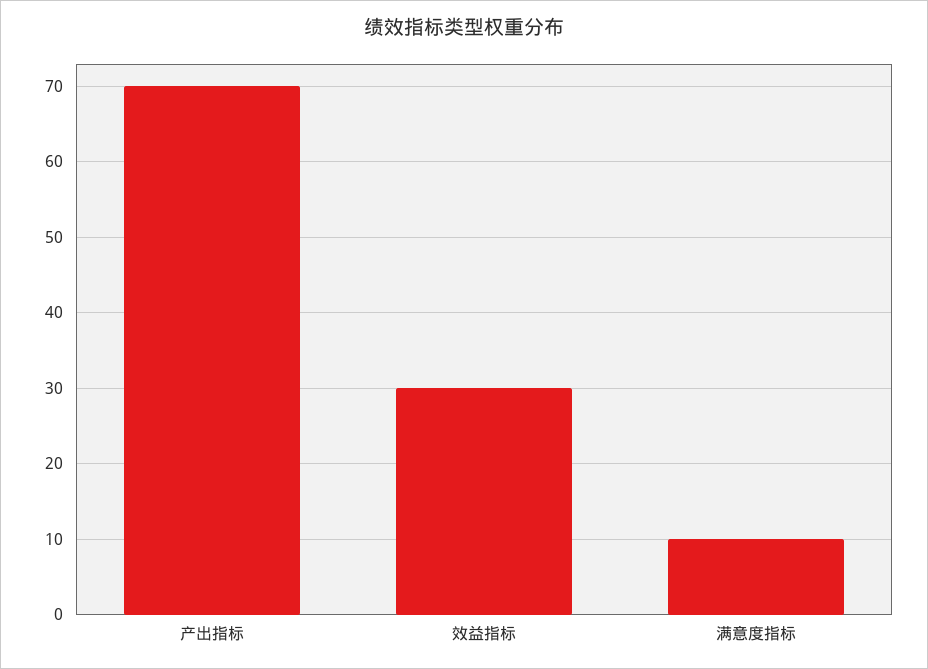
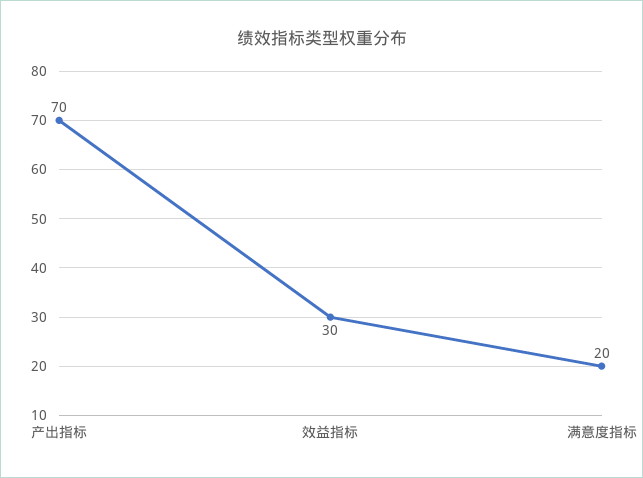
满意度指标: 10 -> 20

